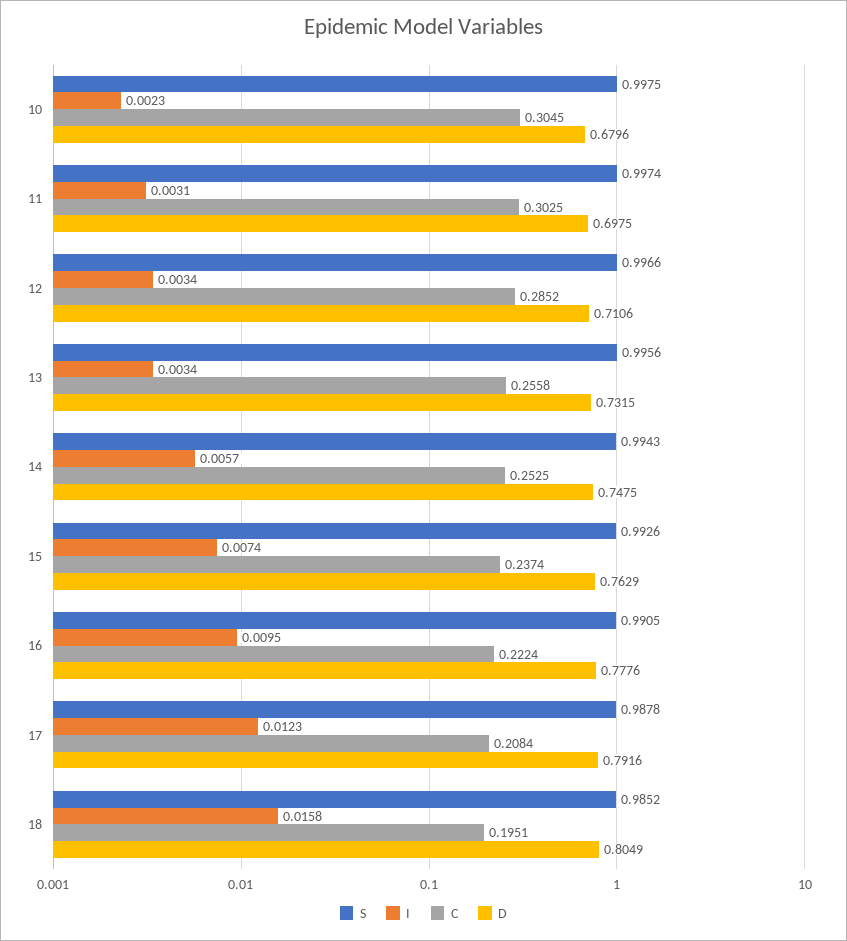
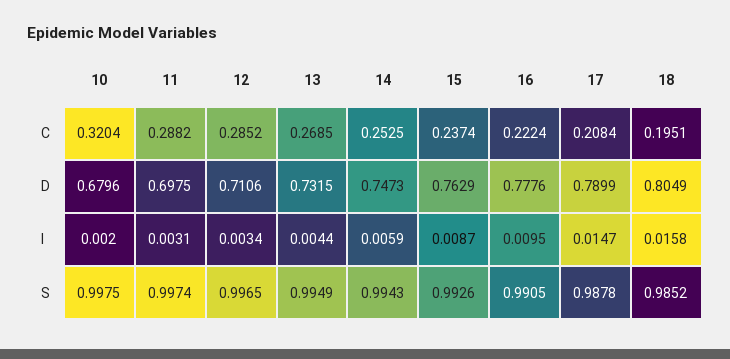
I, 10: 0.0023 -> 0.002
C, 10: 0.3045 -> 0.3204
C, 11: 0.3025 -> 0.2882
S, 12: 0.9966 -> 0.9965
S, 13: 0.9956 -> 0.9949
I, 13: 0.0034 -> 0.0044
C, 13: 0.2558 -> 0.2685
I, 14: 0.0057 -> 0.0059
D, 14: 0.7475 -> 0.7473
I, 15: 0.0074 -> 0.0087
I, 17: 0.0123 -> 0.0147
D, 17: 0.7916 -> 0.7899

